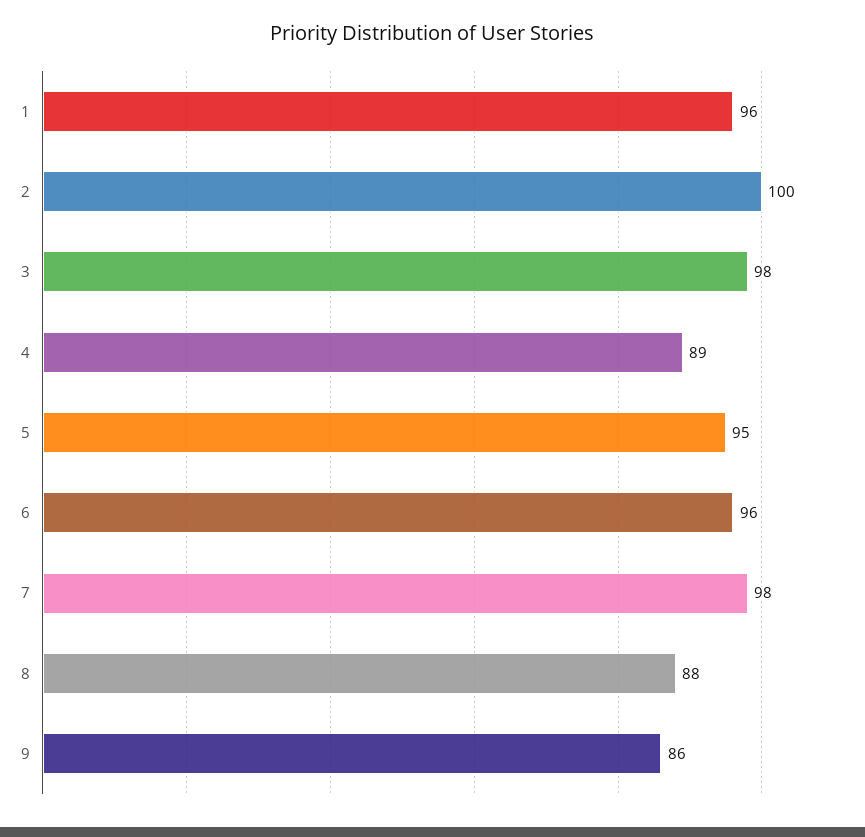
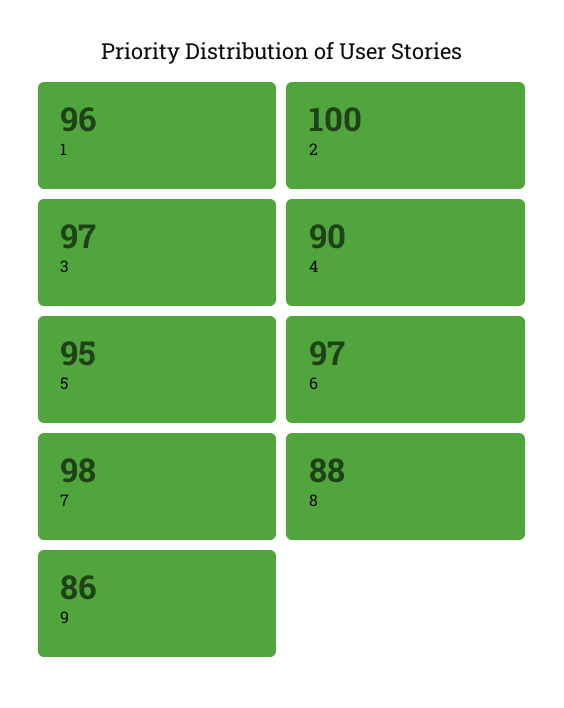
3: 98 -> 97
4: 89 -> 90
6: 96 -> 97

